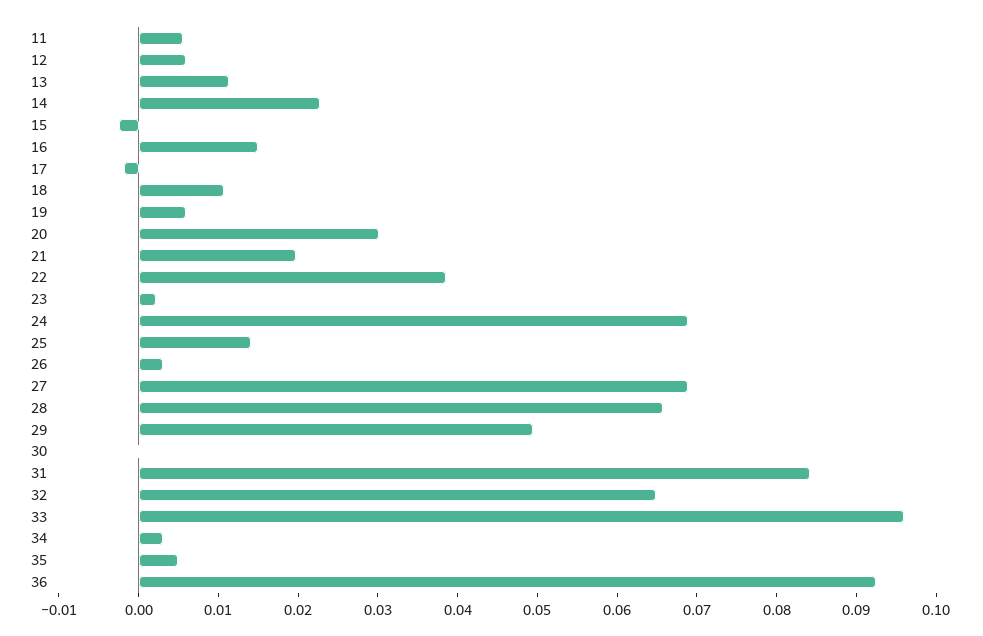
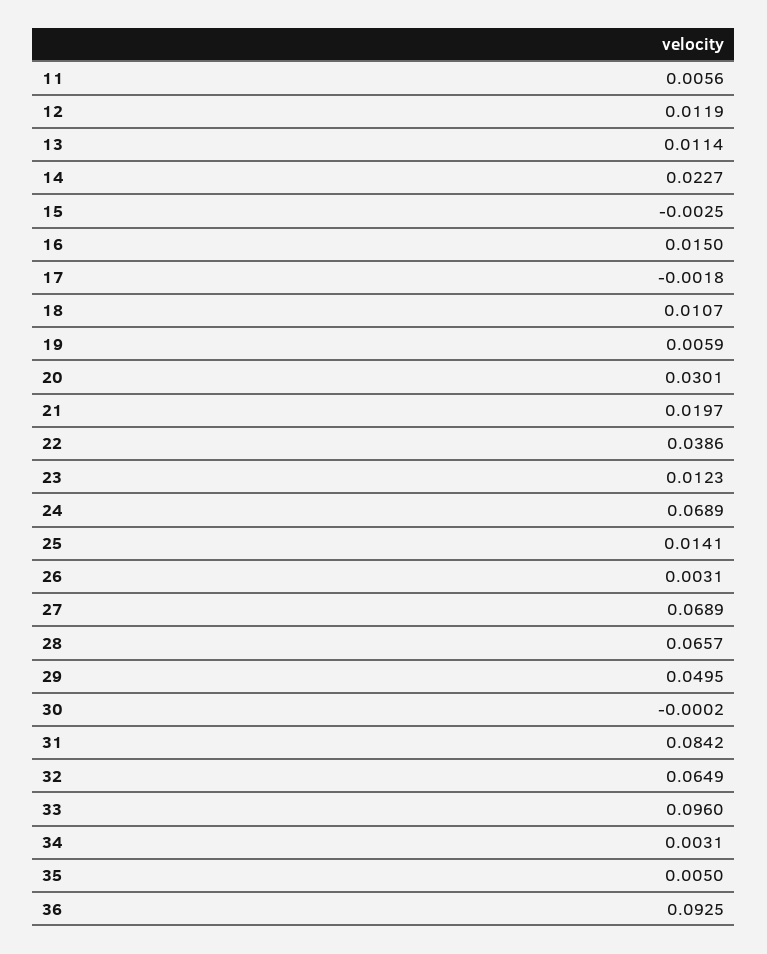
12: 0.006 -> 0.0119
23: 0.002 -> 0.0123

